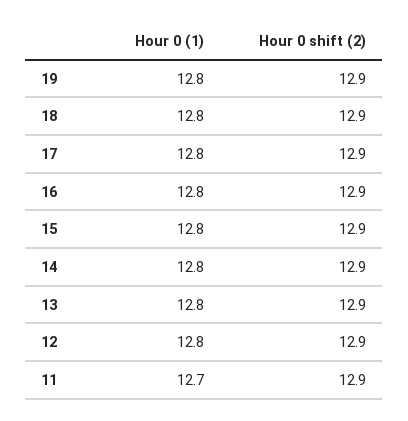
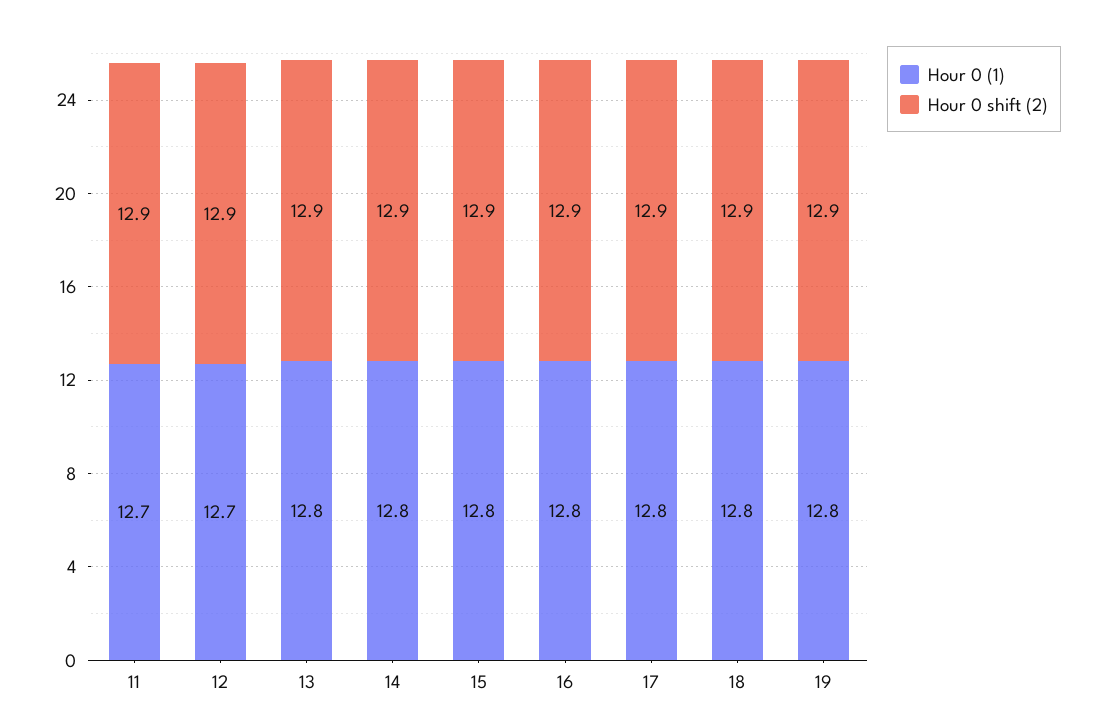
Hour 0 (1), 12: 12.8 -> 12.7

